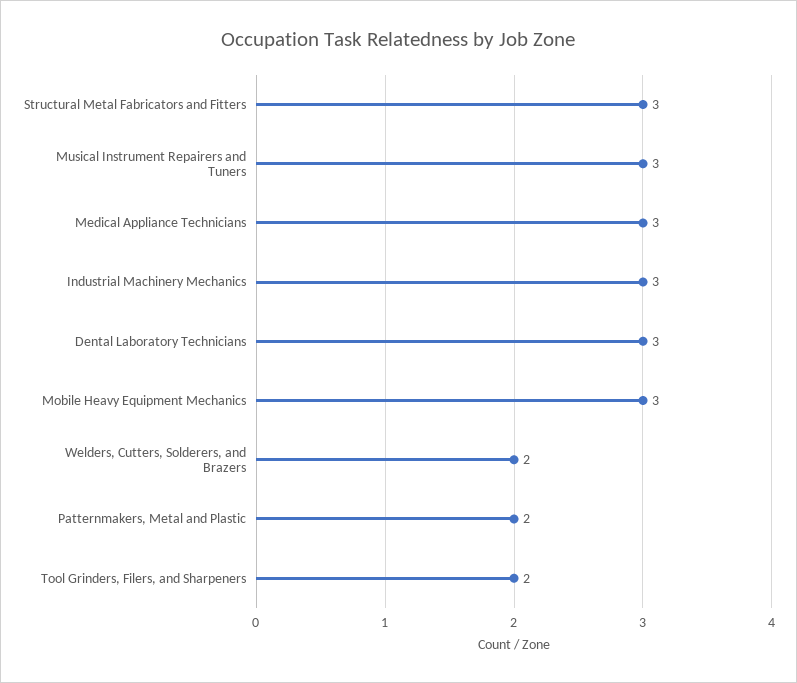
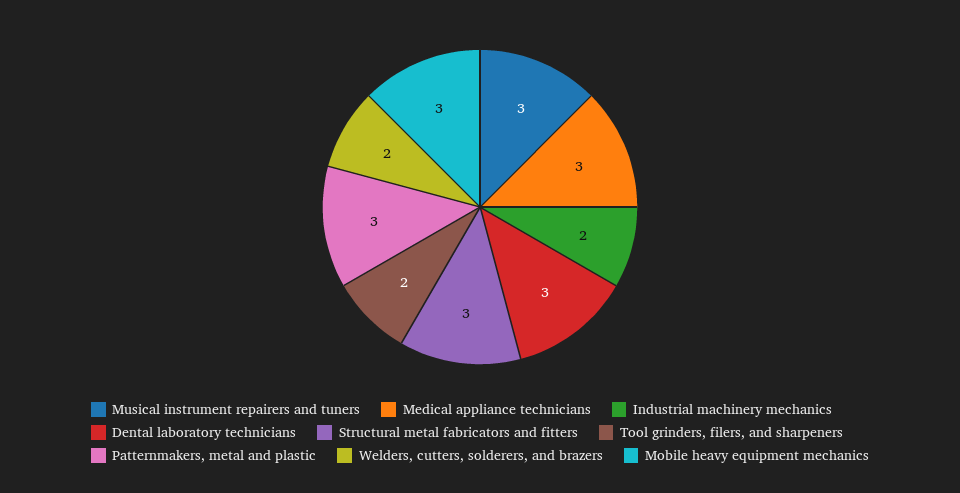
Industrial Machinery Mechanics: 3 -> 2
Patternmakers, Metal and Plastic: 2 -> 3

